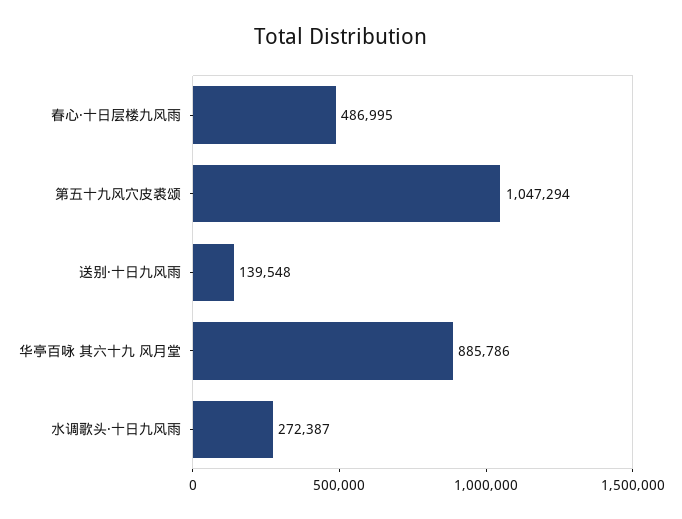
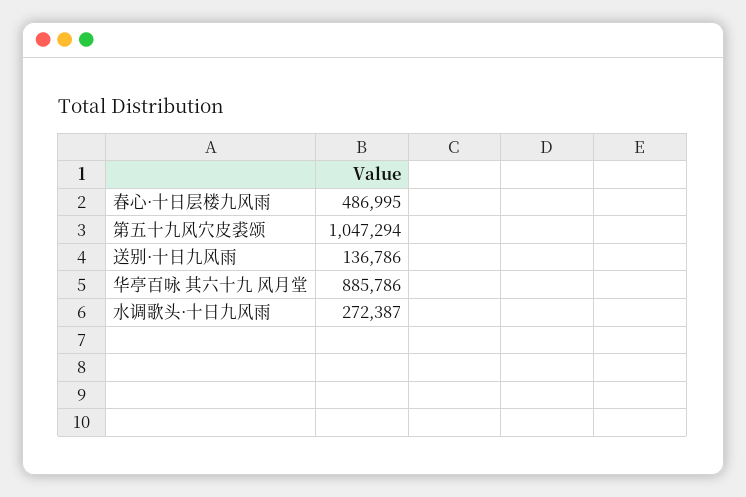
送别·十日九风雨: 139548 -> 136786

